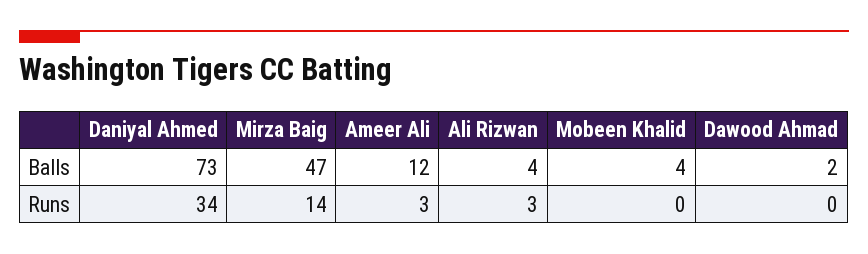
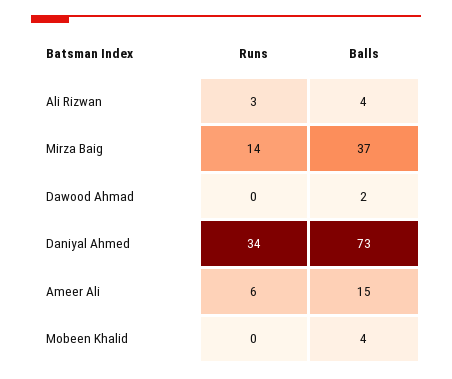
Mirza Baig, Balls: 47 -> 37
Ameer Ali, Balls: 12 -> 15
Ameer Ali, Runs: 3 -> 6

